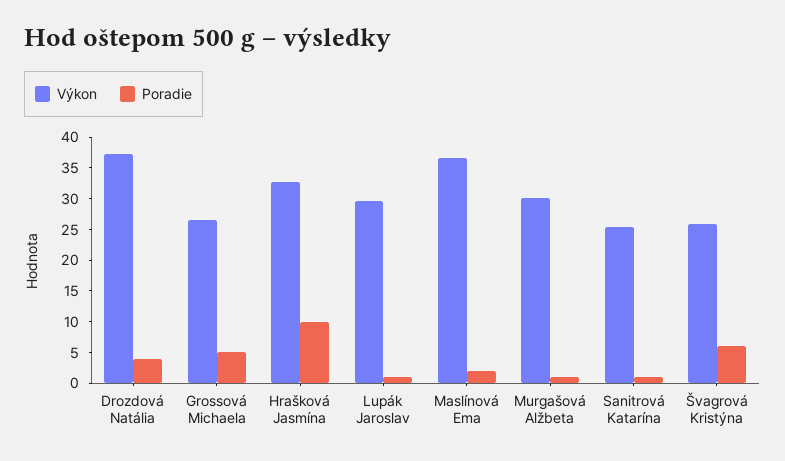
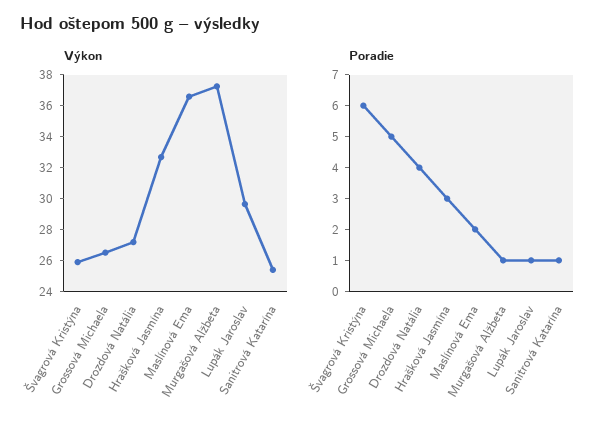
Výkon, Drozdová Natália: 37.5 -> 27
Poradie, Hrašková Jasmína: 10 -> 3
Výkon, Murgašová Alžbeta: 30 -> 37

